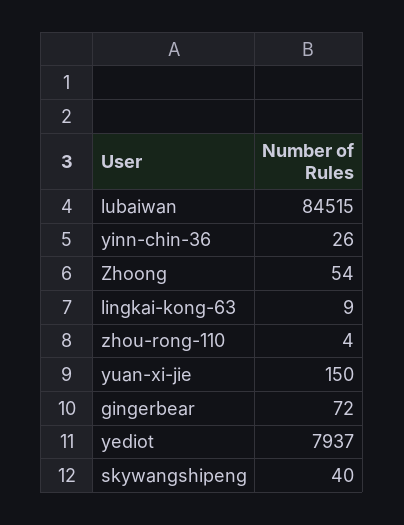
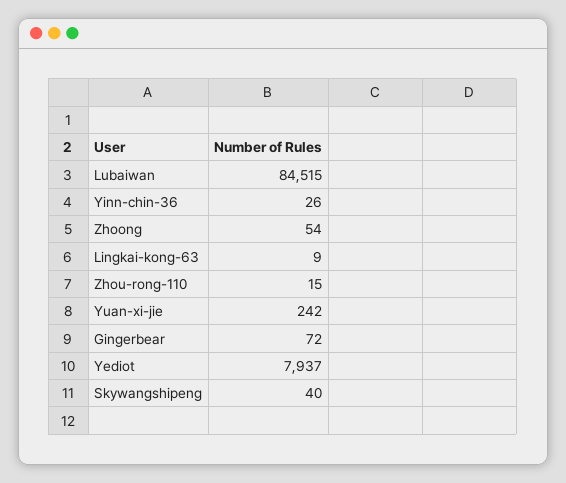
zhou-rong-110: 4 -> 15
yuan-xi-jie: 150 -> 242

